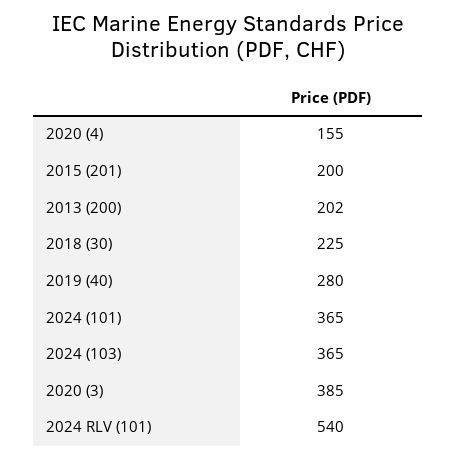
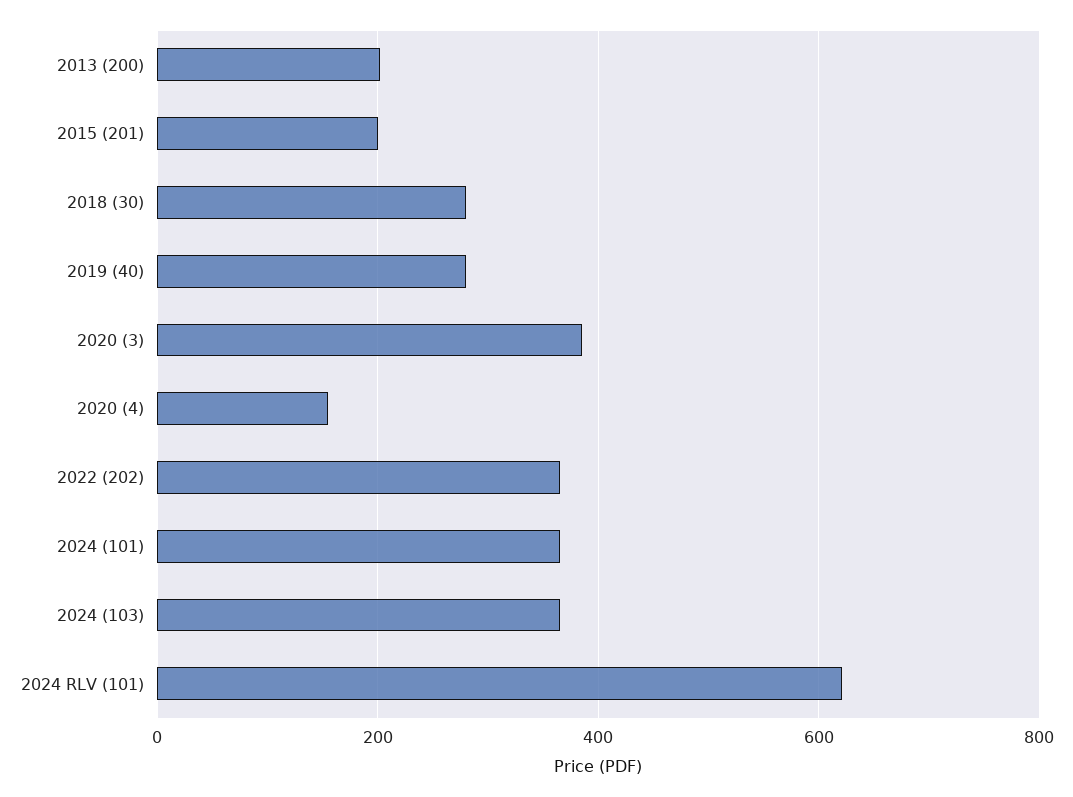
2018 (30): 225 -> 280
2024 RLV (101): 540 -> 620
2022 (202): none -> 360

